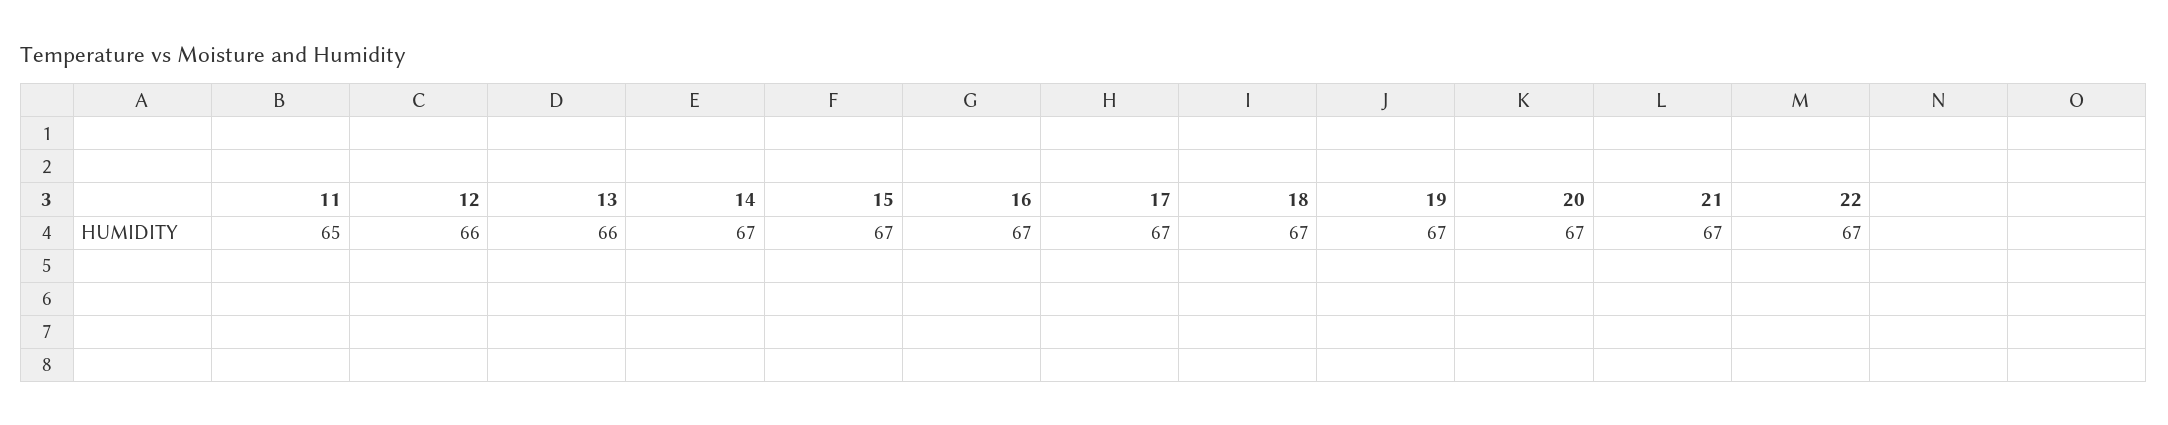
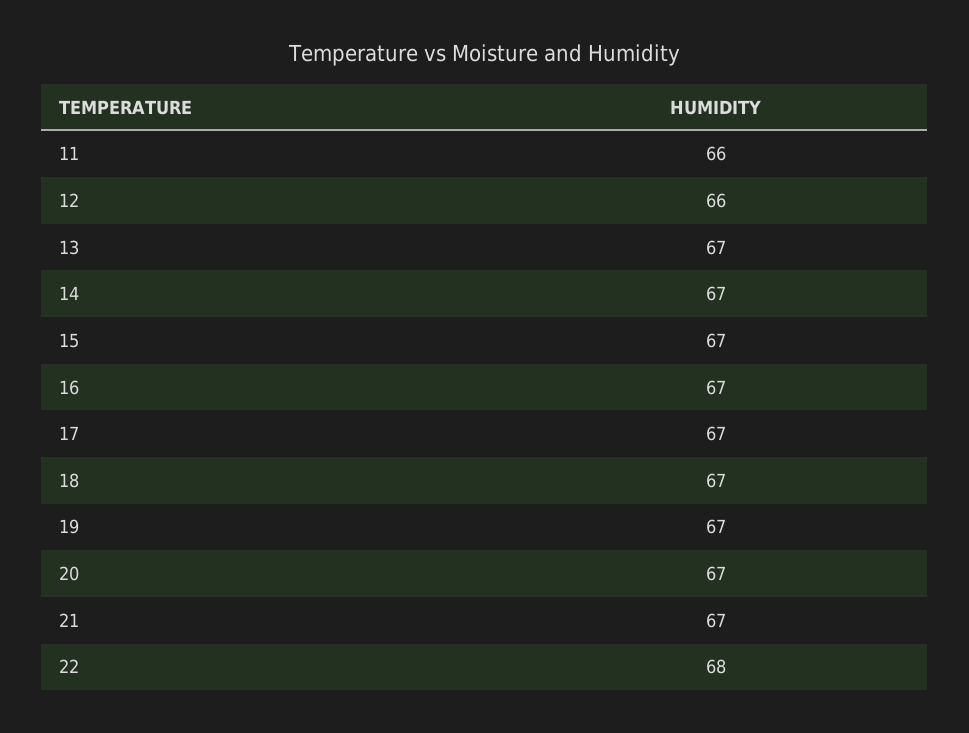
11: 65 -> 66
13: 66 -> 67
22: 67 -> 68

